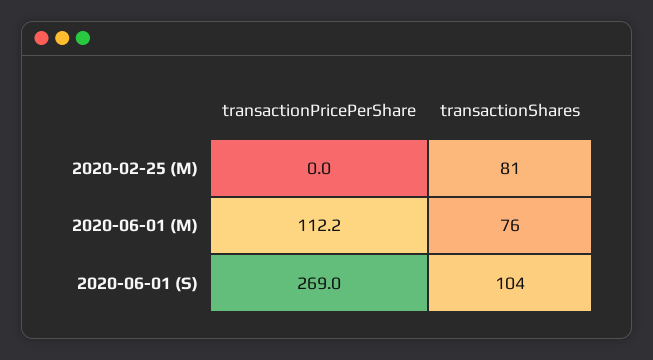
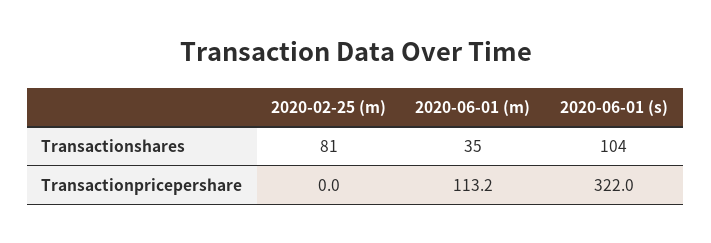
transactionPricePerShare, 2020-06-01 (M): 112.2 -> 113.2
transactionShares, 2020-06-01 (M): 76 -> 35
transactionPricePerShare, 2020-06-01 (S): 269 -> 322

